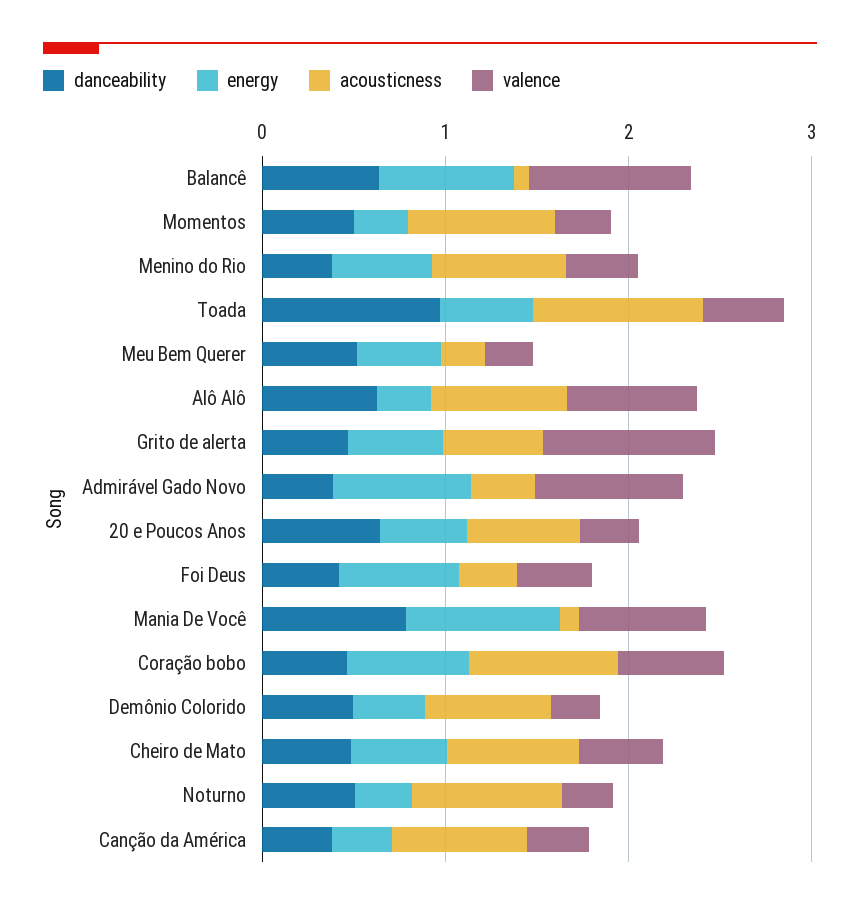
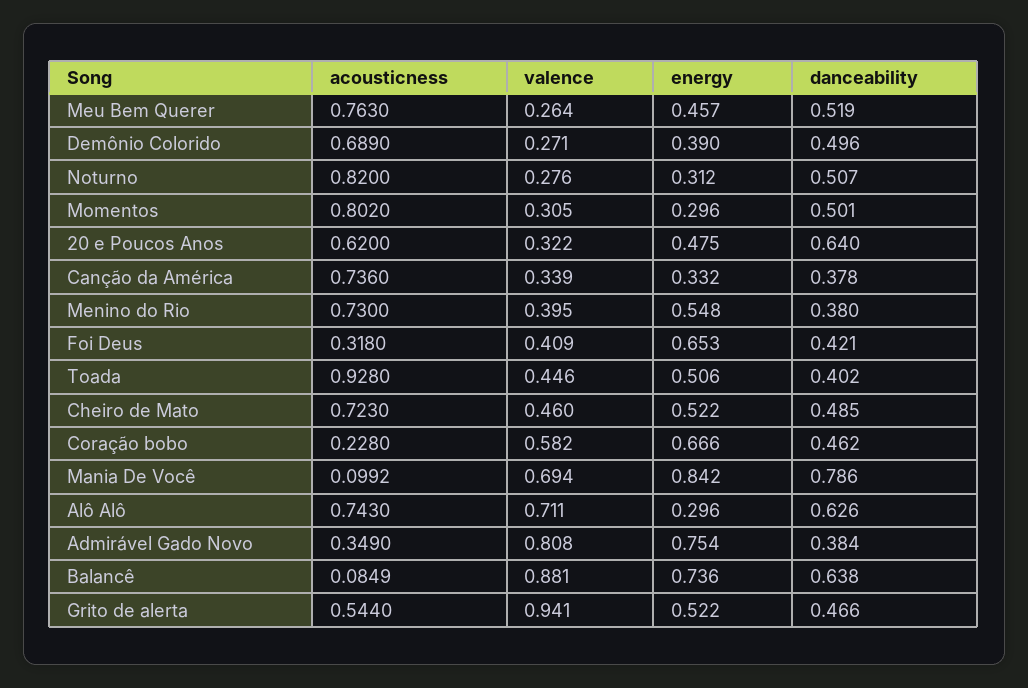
danceability, Toada: 1 -> 0.402
acousticness, Meu Bem Querer: 0.2 -> 0.763
acousticness, Coração bobo: 0.8 -> 0.228

